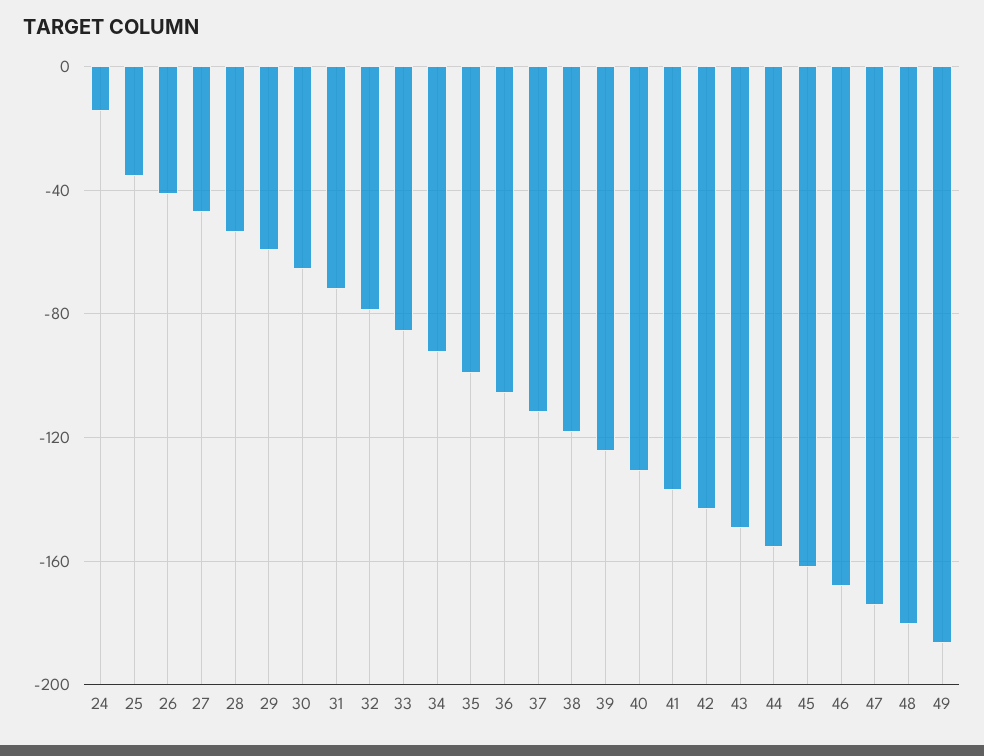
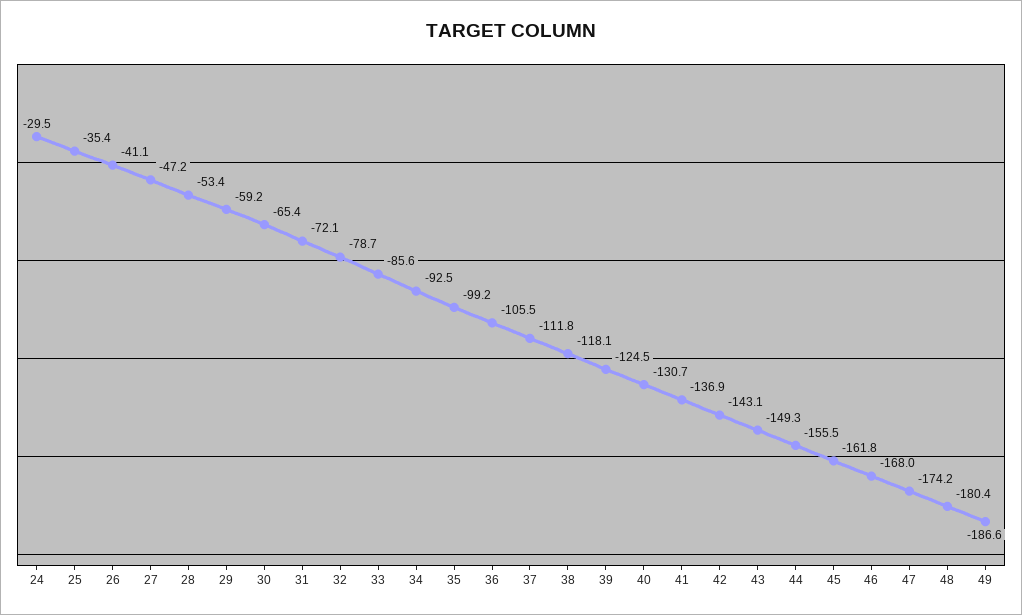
24: -15 -> -29.5

